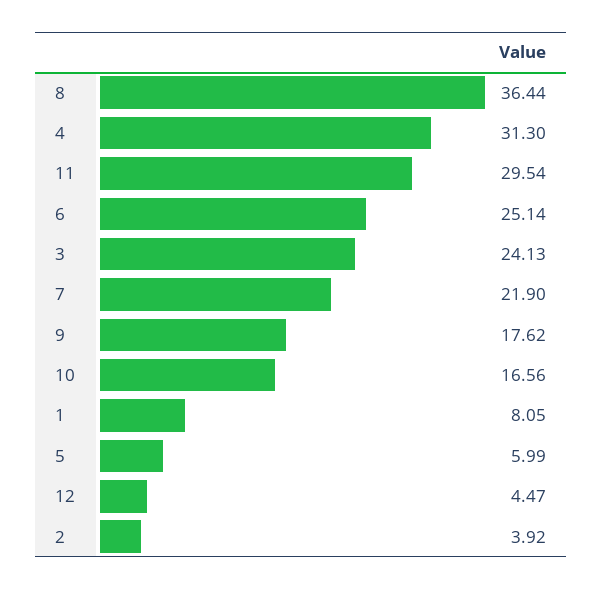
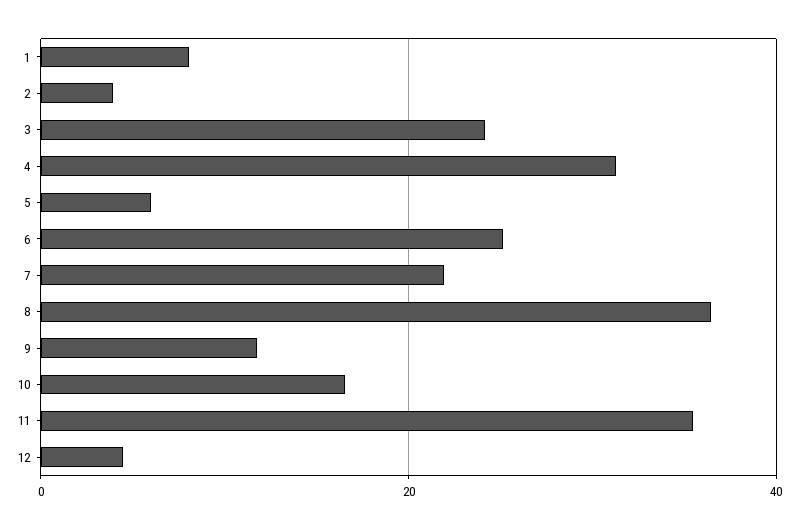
11: 29.54 -> 36
9: 17.62 -> 12

